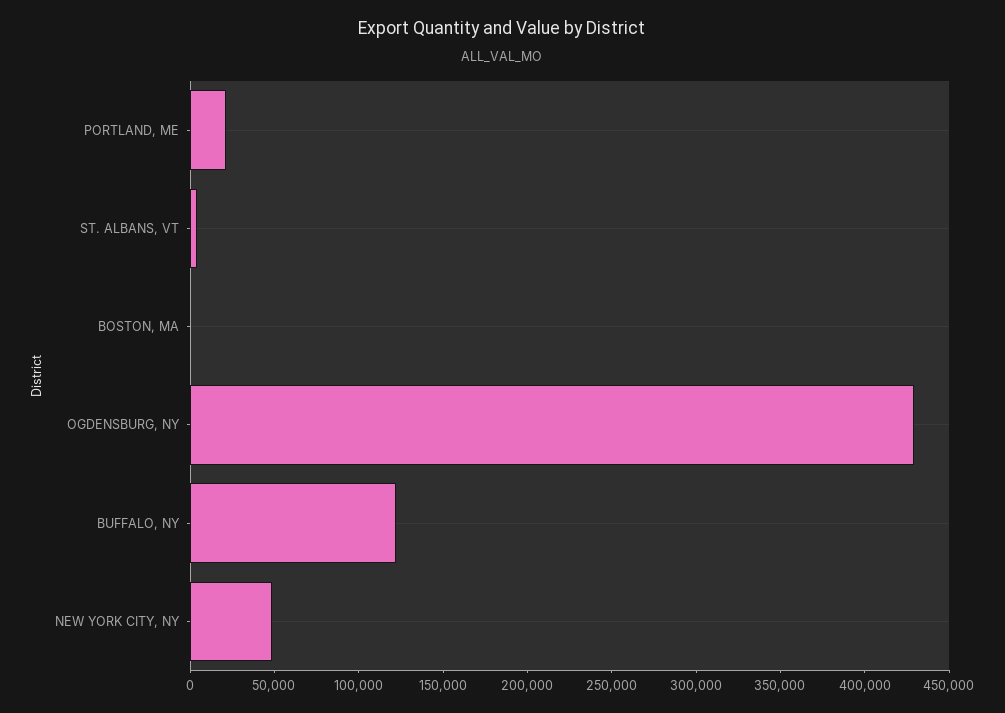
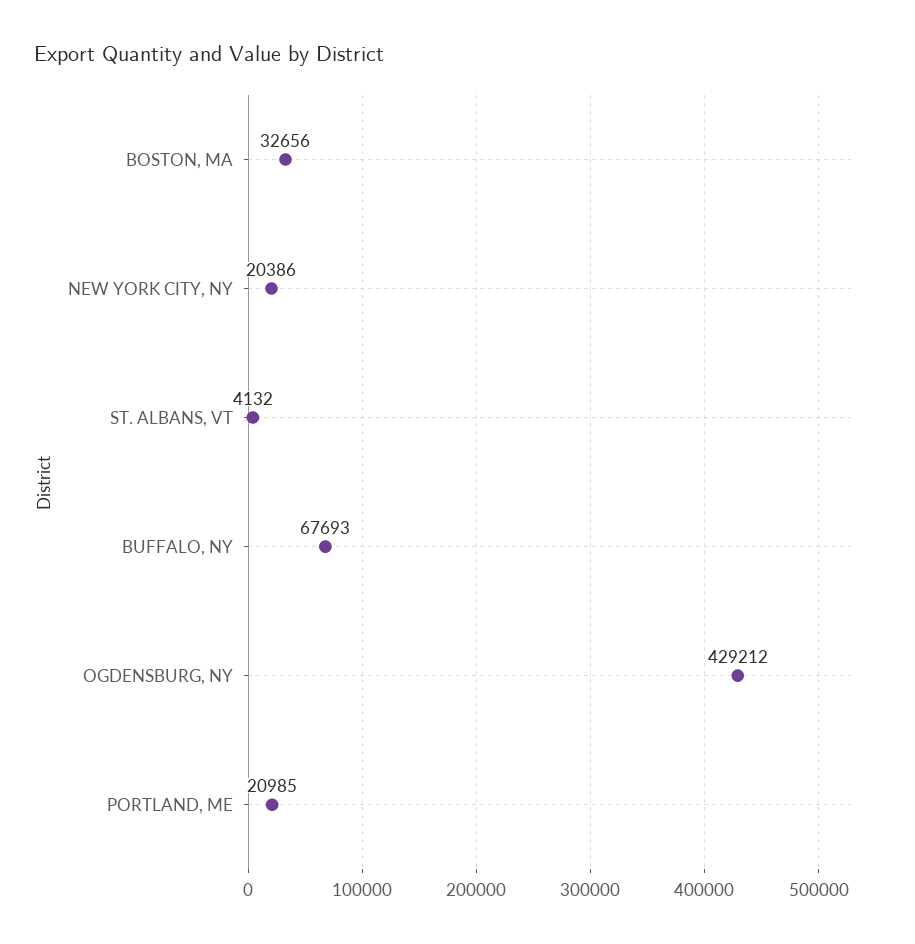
BOSTON, MA: 0 -> 32656
BUFFALO, NY: 120000 -> 67693
NEW YORK CITY, NY: 50000 -> 20386

